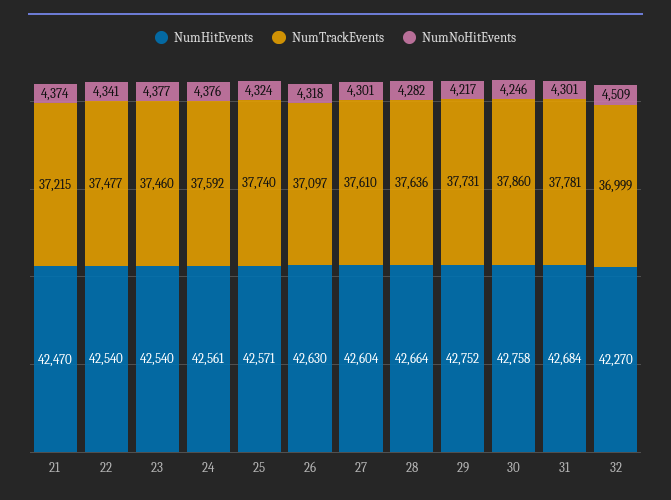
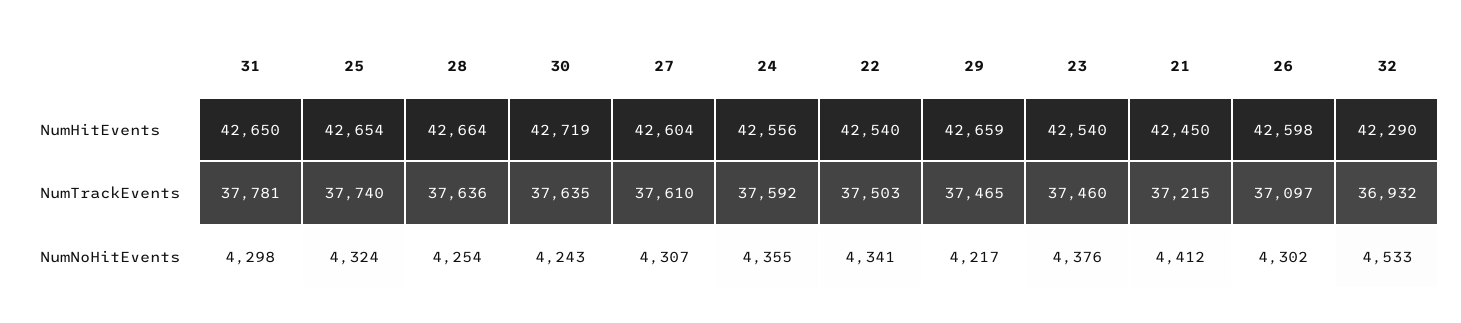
NumHitEvents, 21: 42470 -> 42450
NumNoHitEvents, 21: 4374 -> 4412
NumTrackEvents, 22: 37477 -> 37503
NumNoHitEvents, 23: 4377 -> 4376
NumHitEvents, 24: 42561 -> 42556
NumNoHitEvents, 24: 4376 -> 4355
NumHitEvents, 25: 42571 -> 42654
NumHitEvents, 26: 42630 -> 42598
NumNoHitEvents, 26: 4318 -> 4302
NumNoHitEvents, 27: 4301 -> 4307
NumNoHitEvents, 28: 4282 -> 4254
NumHitEvents, 29: 42752 -> 42659
NumTrackEvents, 29: 37731 -> 37465
NumHitEvents, 30: 42758 -> 42719
NumTrackEvents, 30: 37860 -> 37635
NumNoHitEvents, 30: 4246 -> 4243
NumHitEvents, 31: 42684 -> 42650
NumNoHitEvents, 31: 4301 -> 4298
NumHitEvents, 32: 42270 -> 42290
NumTrackEvents, 32: 36999 -> 36932
NumNoHitEvents, 32: 4509 -> 4533

